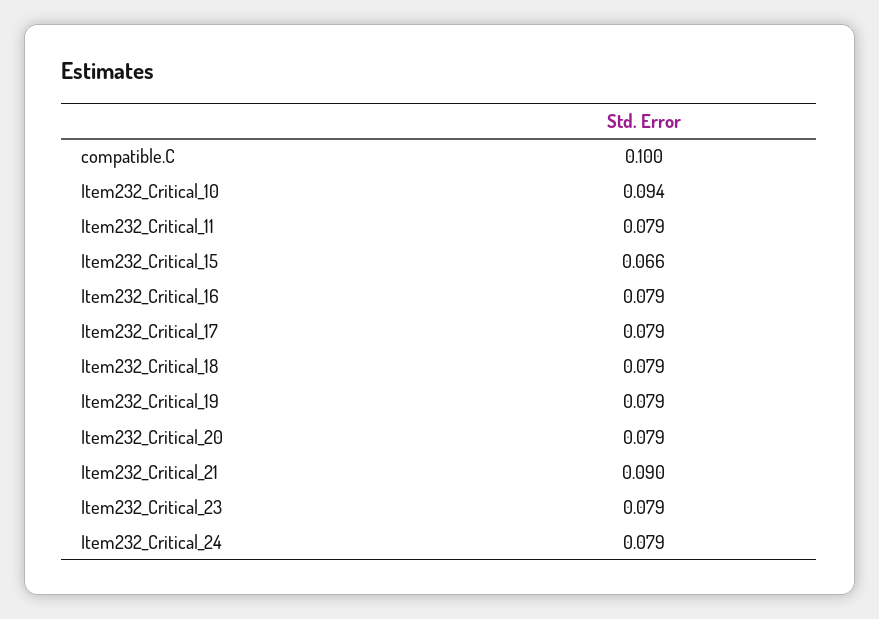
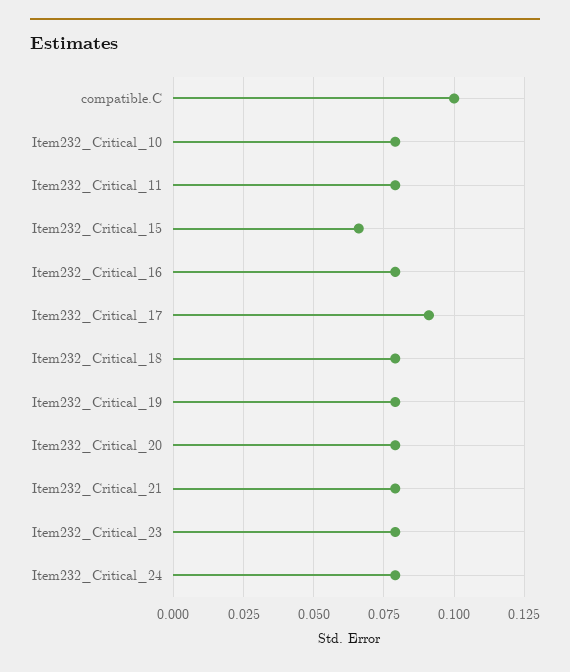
Item232_Critical_10: 0.094 -> 0.08
Item232_Critical_17: 0.079 -> 0.09
Item232_Critical_21: 0.09 -> 0.08

